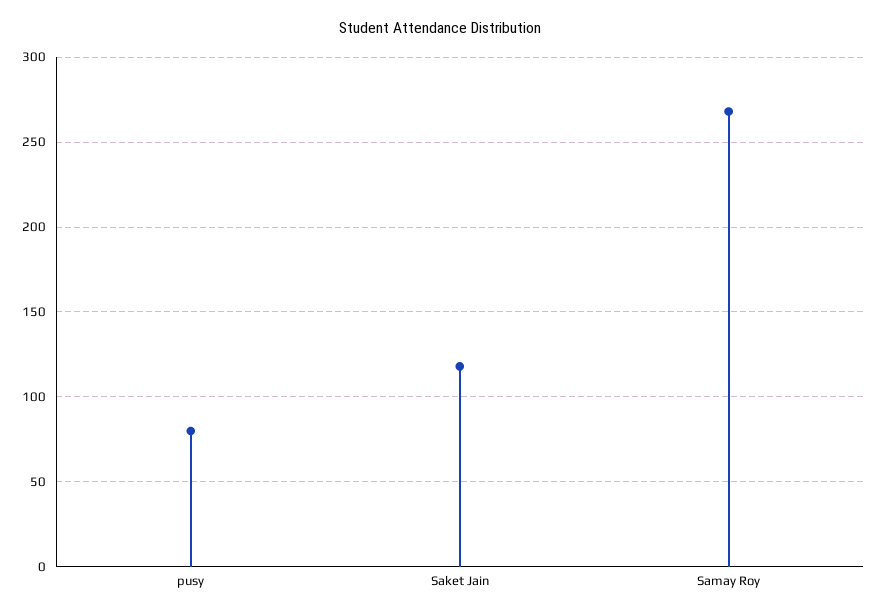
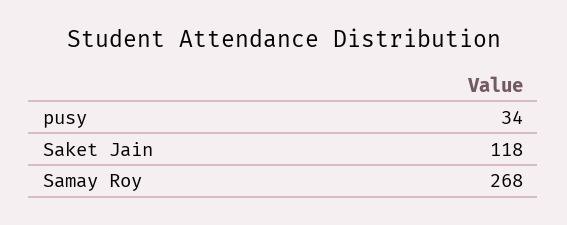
pusy: 80 -> 34

